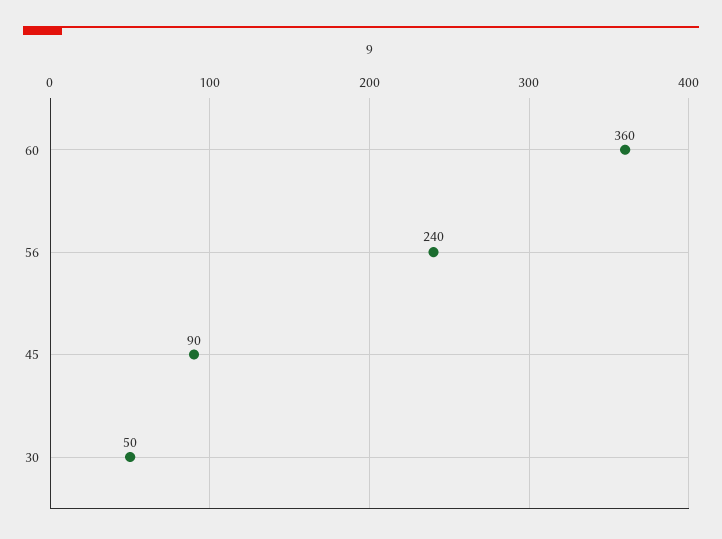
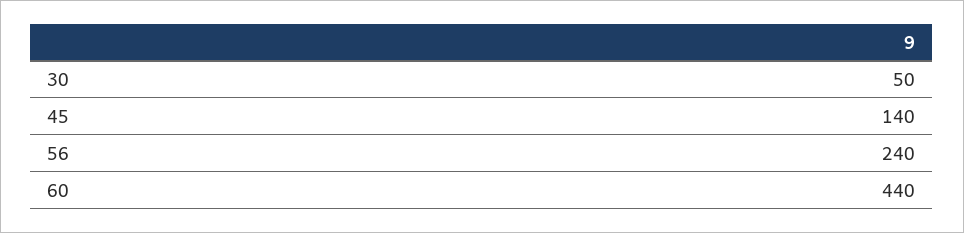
60: 360 -> 440
45: 90 -> 140

